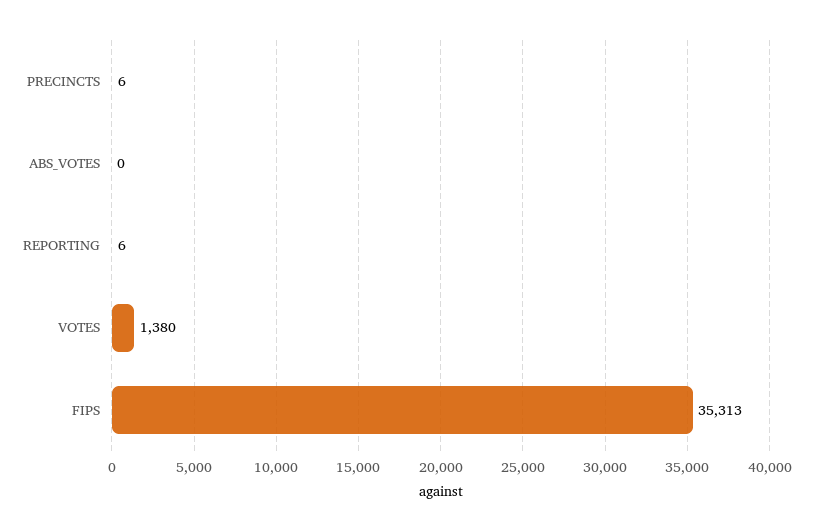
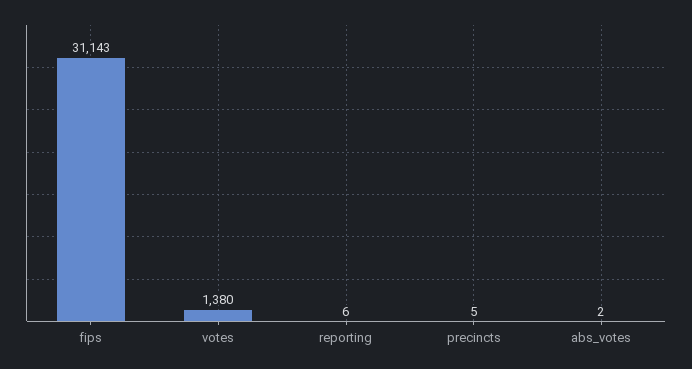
PRECINCTS: 6 -> 5
ABS_VOTES: 0 -> 2
FIPS: 35313 -> 31143

